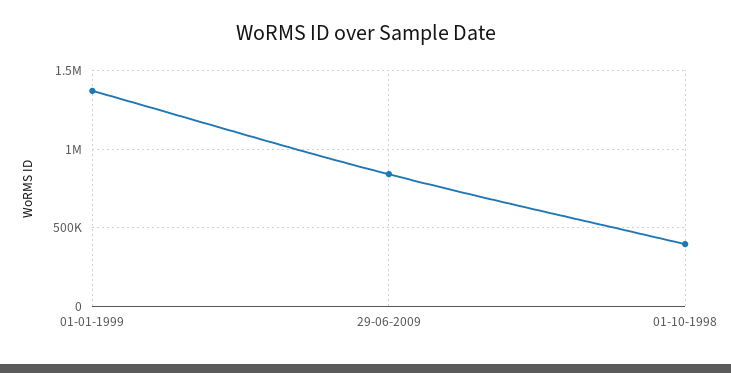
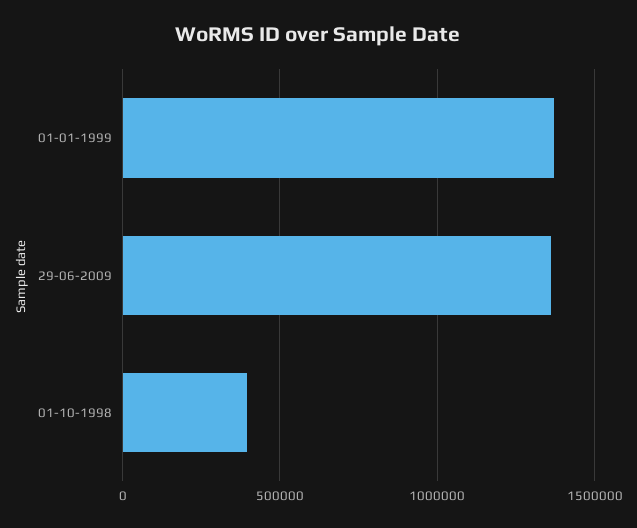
29-06-2009: 850000 -> 1350000

